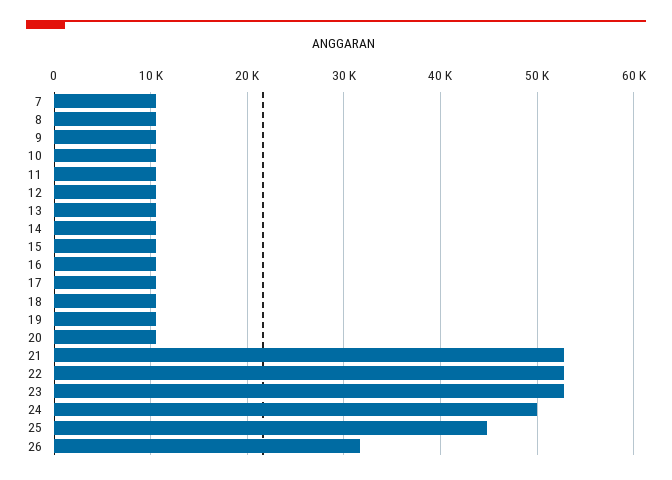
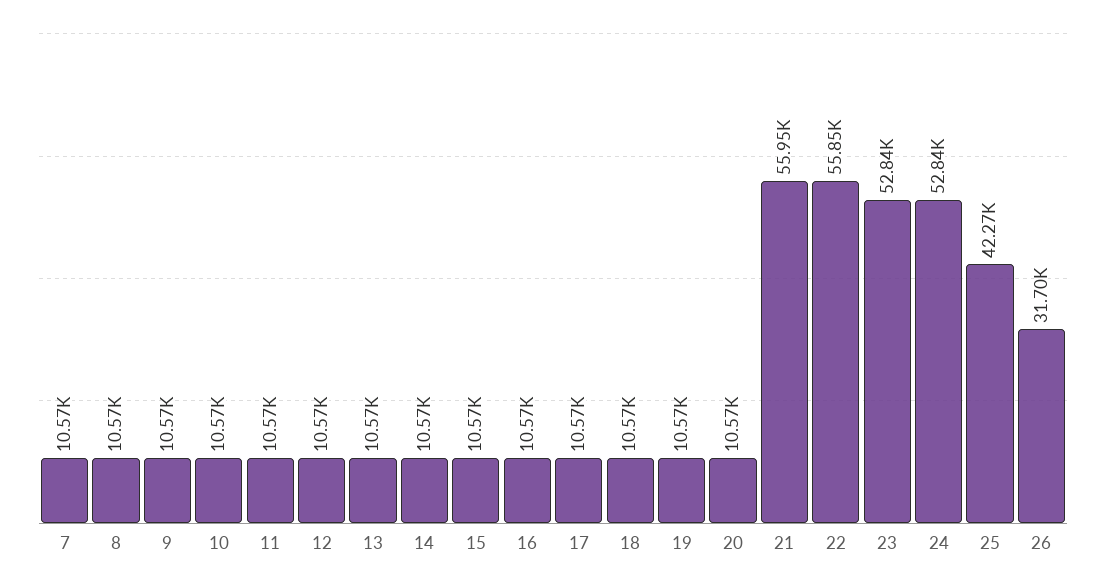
21: 53000 -> 55950
22: 53000 -> 55850
24: 50000 -> 52840
25: 45000 -> 42270

